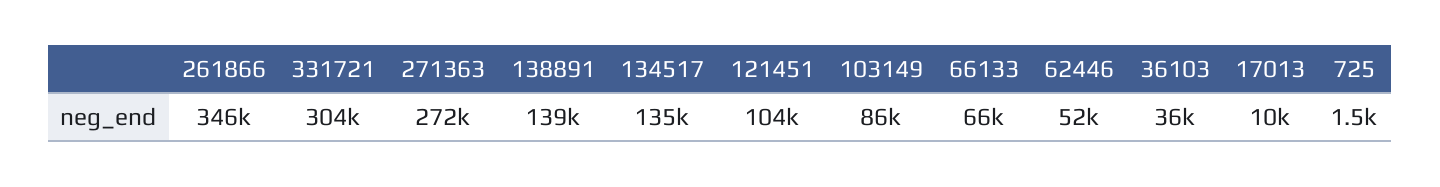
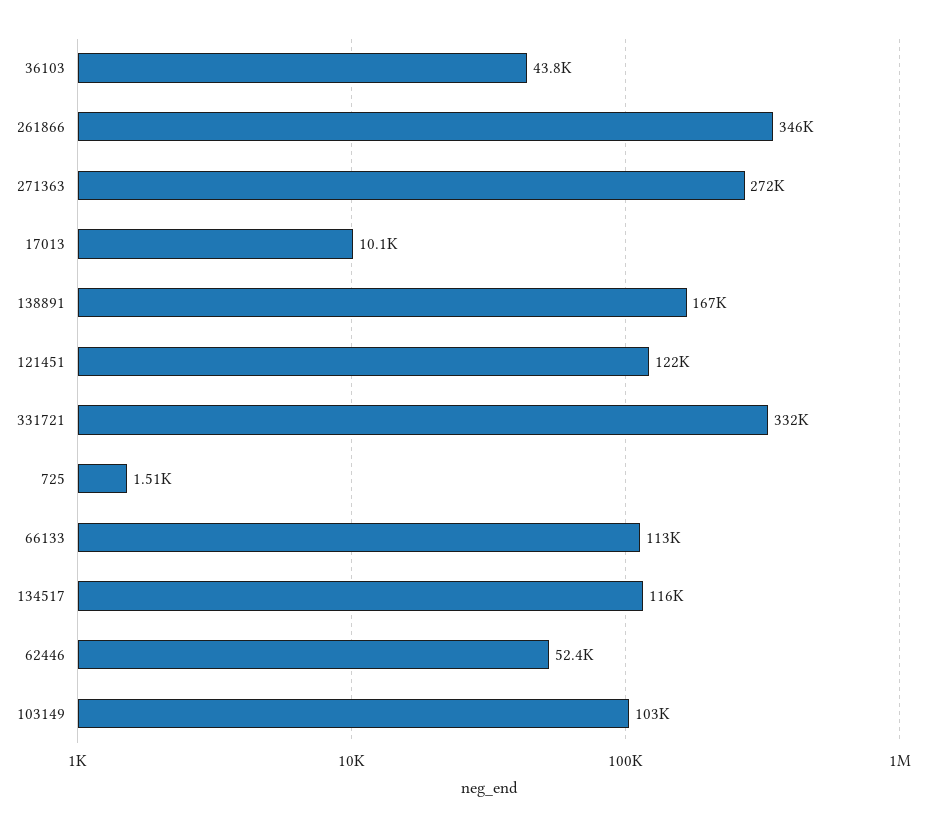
331721: 304000 -> 332000
138891: 139000 -> 167000
134517: 135000 -> 116000
121451: 104000 -> 122000
103149: 86000 -> 103000
66133: 66000 -> 113000
36103: 36000 -> 43800

